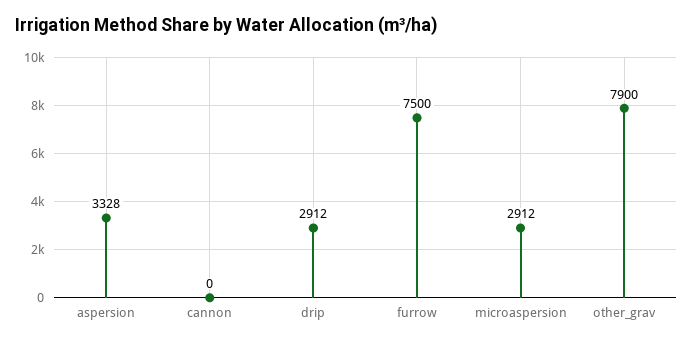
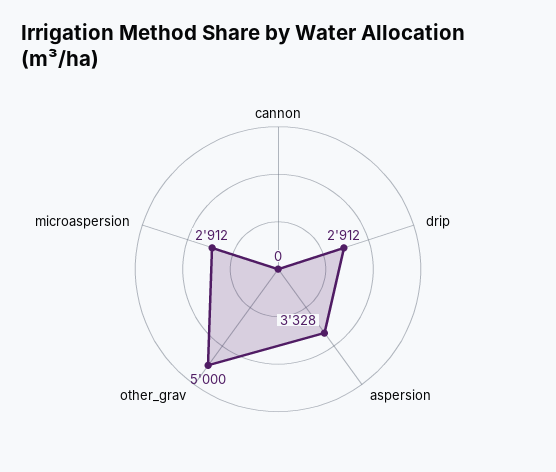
furrow: 7500 -> none
other_grav: 7900 -> 5000

